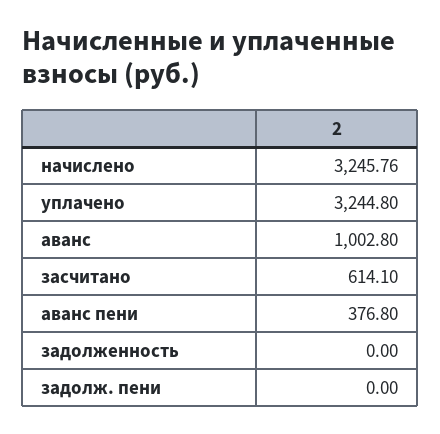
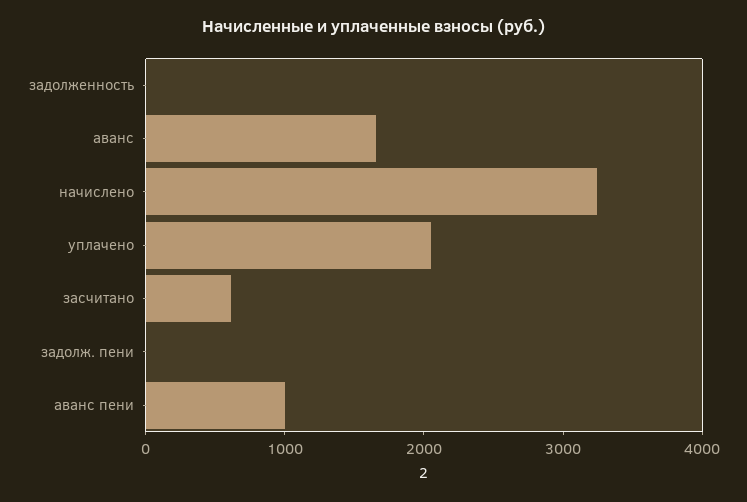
уплачено: 3244.8 -> 2000
аванс: 1002.8 -> 1600
аванс пени: 376.8 -> 1000

